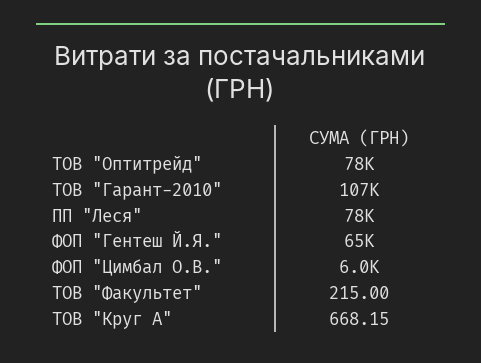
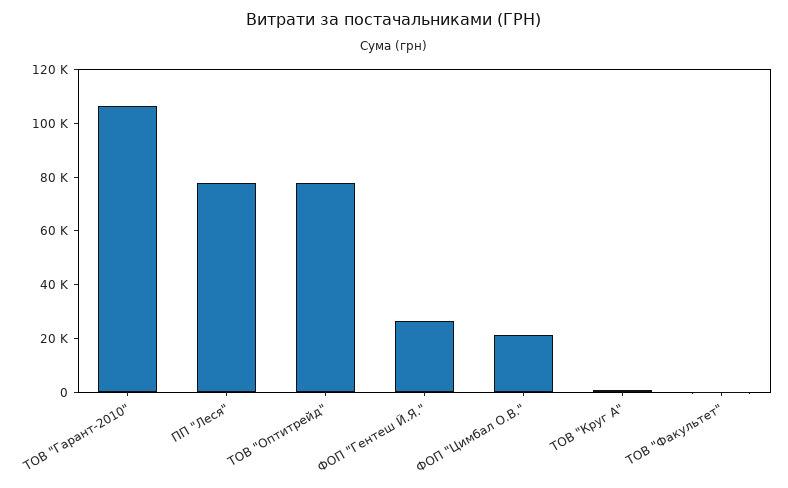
ФОП "Гентеш Й.Я.": 65000 -> 25000
ФОП "Цимбал О.В.": 6000 -> 20000

